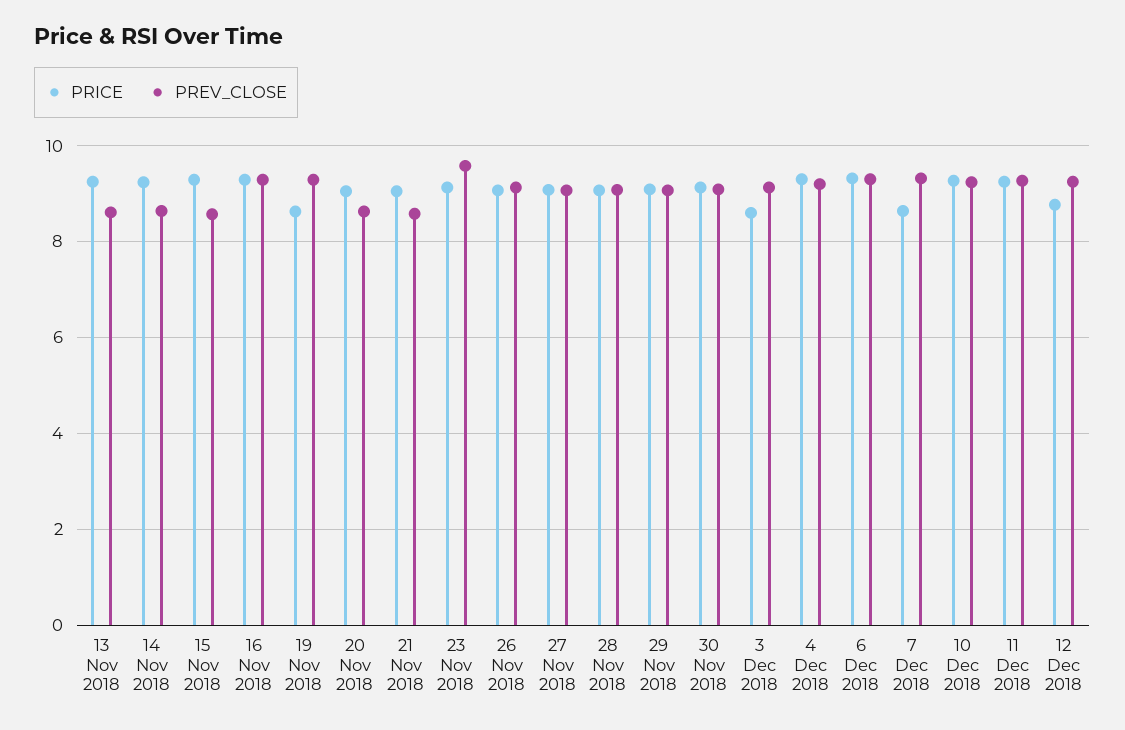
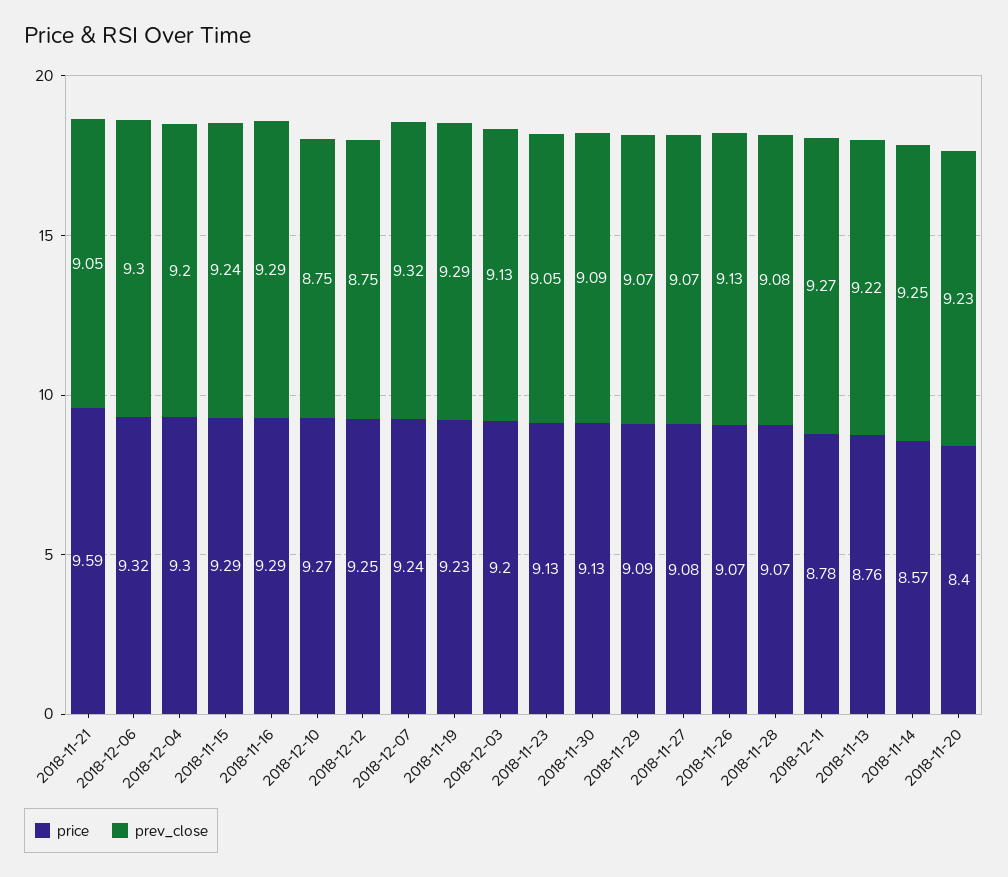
PRICE, 13 Nov 2018: 9.2 -> 8.76
PREV_CLOSE, 13 Nov 2018: 8.6 -> 9.22
PRICE, 14 Nov 2018: 9.2 -> 8.57
PREV_CLOSE, 14 Nov 2018: 8.6 -> 9.25
PREV_CLOSE, 15 Nov 2018: 8.6 -> 9.24
PRICE, 19 Nov 2018: 8.6 -> 9.23
PRICE, 20 Nov 2018: 9 -> 8.4
PREV_CLOSE, 20 Nov 2018: 8.6 -> 9.23
PRICE, 21 Nov 2018: 9 -> 9.59
PREV_CLOSE, 21 Nov 2018: 8.6 -> 9.05
PREV_CLOSE, 23 Nov 2018: 9.6 -> 9.05
PRICE, 3 Dec 2018: 8.6 -> 9.2
PRICE, 7 Dec 2018: 8.6 -> 9.24
PREV_CLOSE, 10 Dec 2018: 9.2 -> 8.75
PRICE, 11 Dec 2018: 9.2 -> 8.78
PRICE, 12 Dec 2018: 8.8 -> 9.25
PREV_CLOSE, 12 Dec 2018: 9.2 -> 8.75

